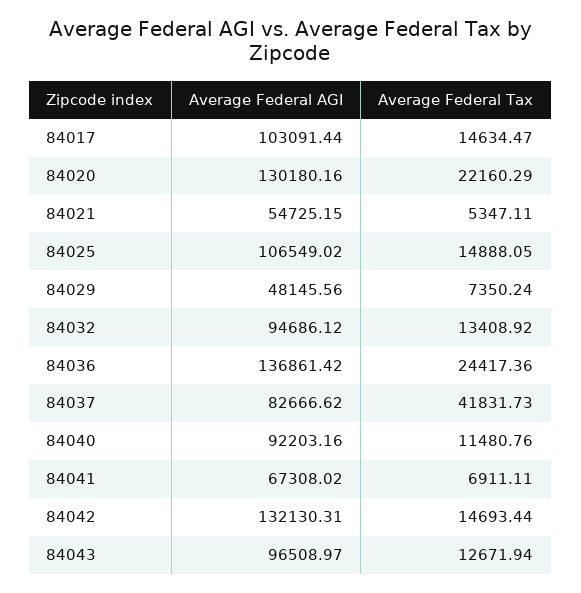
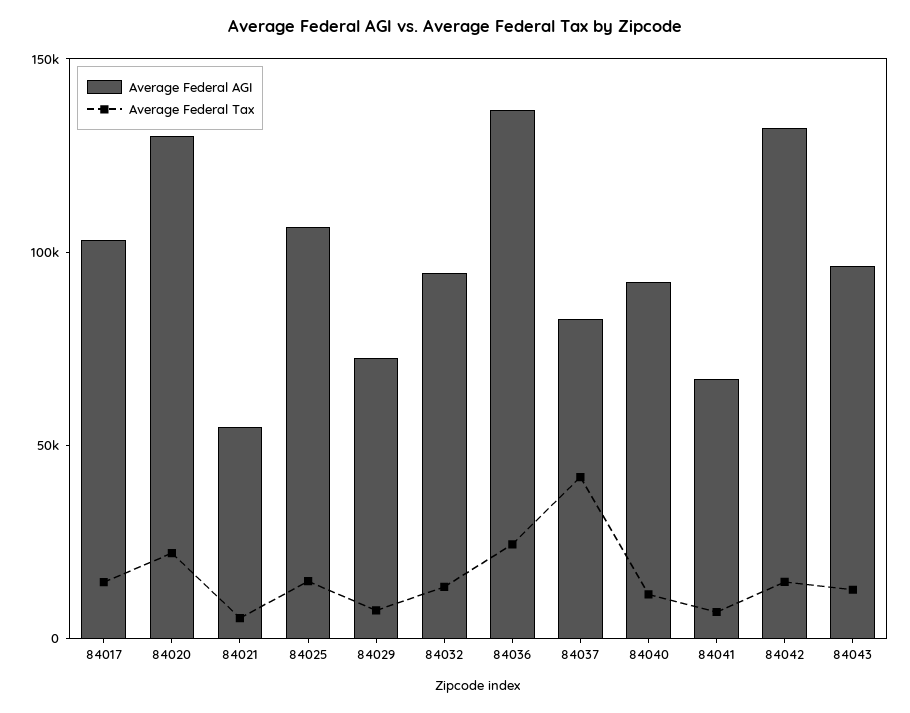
Average Federal AGI, 84029: 48145.56 -> 70000

